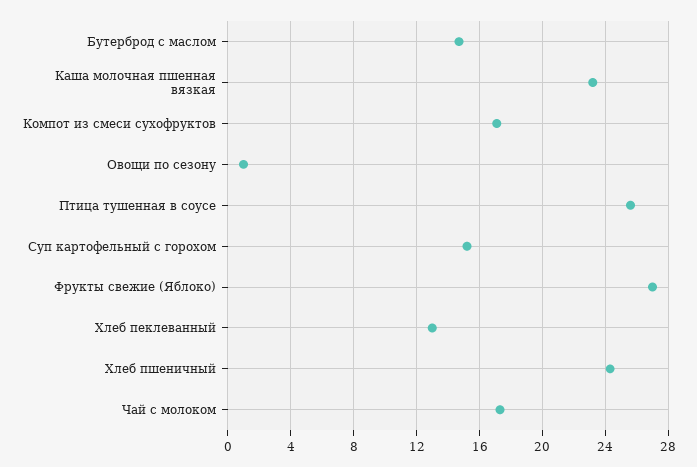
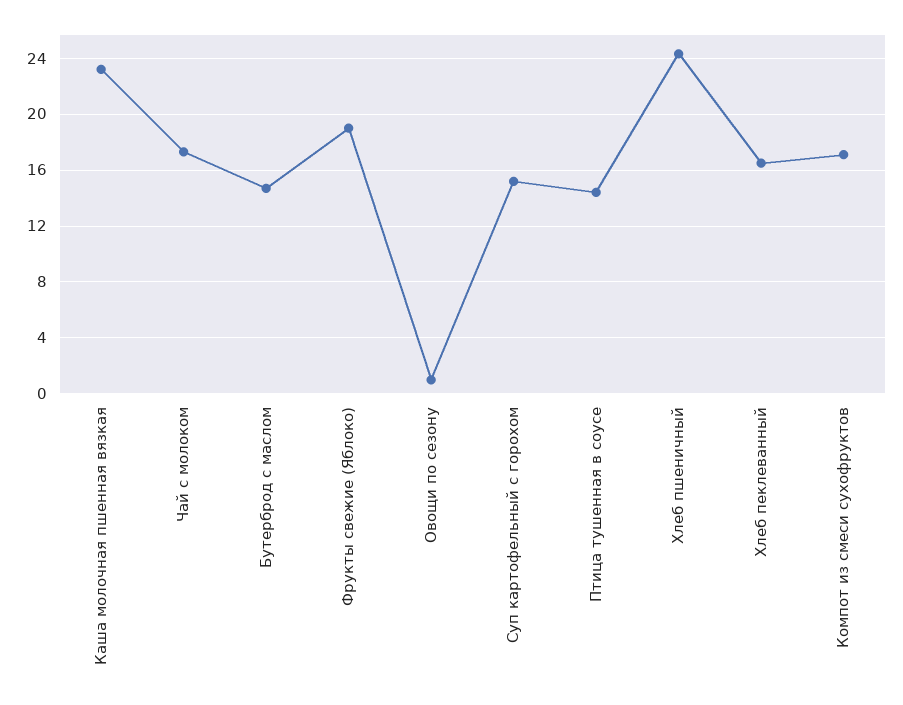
Птица тушенная в соусе: 25.5 -> 14.5
Фрукты свежие (Яблоко): 27 -> 19
Хлеб пеклеванный: 13 -> 16.5

